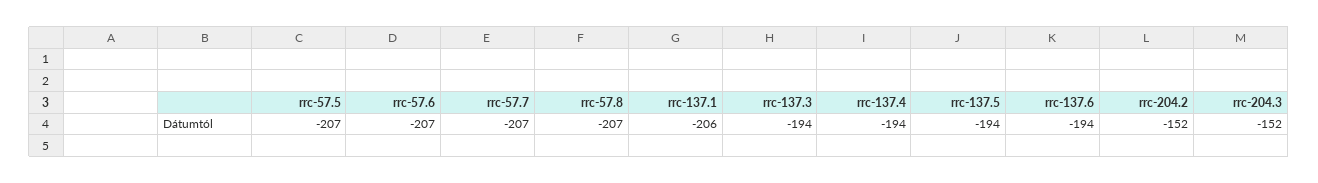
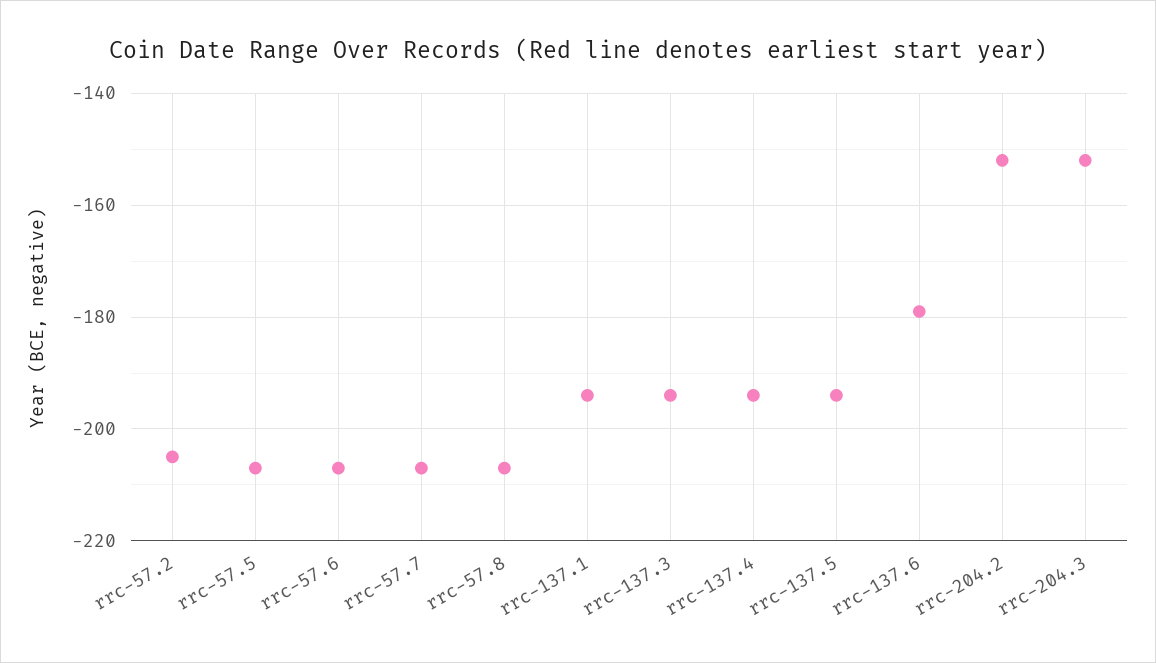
rrc-137.1: -206 -> -195
rrc-137.6: -194 -> -180
rrc-57.2: none -> -205

